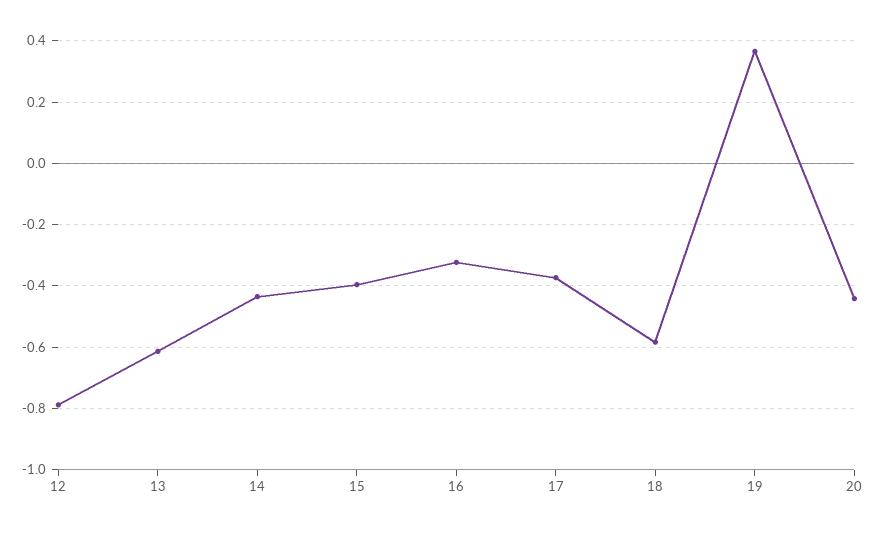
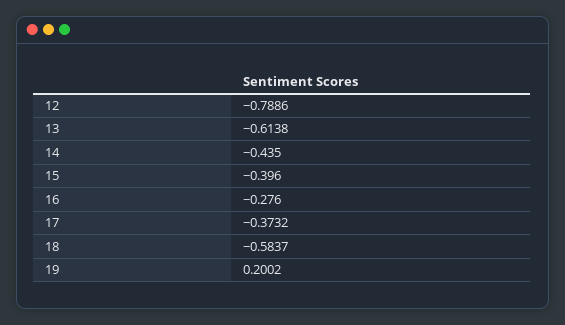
16: -0.32 -> -0.276
19: 0.36 -> 0.2002
20: -0.44 -> none

